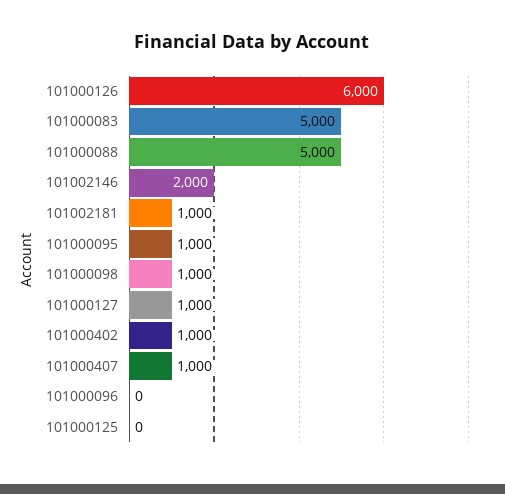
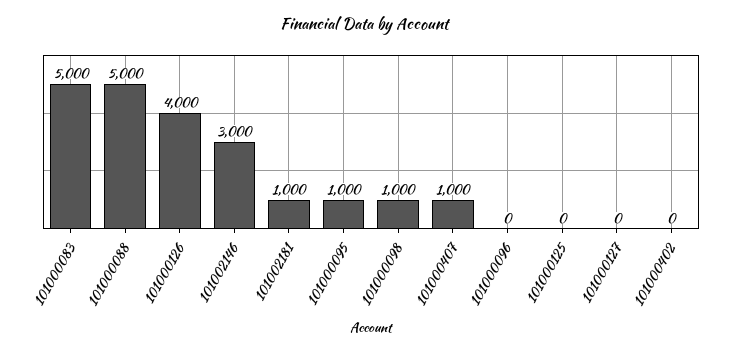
101000126: 6000 -> 4000
101002146: 2000 -> 3000
101000127: 1000 -> 0
101000402: 1000 -> 0

